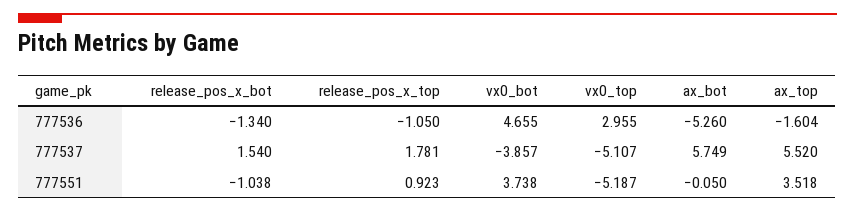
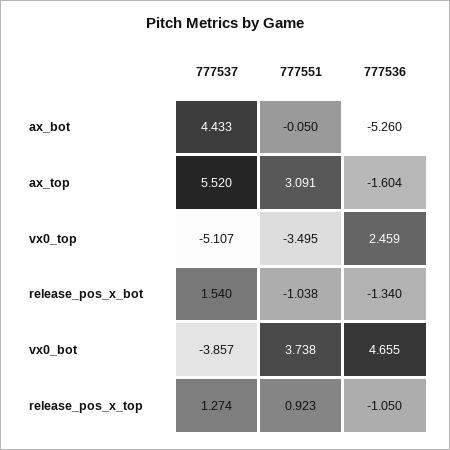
vx0_top, 777536: 2.955 -> 2.459
release_pos_x_top, 777537: 1.781 -> 1.274
ax_bot, 777537: 5.749 -> 4.433
vx0_top, 777551: -5.187 -> -3.495
ax_top, 777551: 3.518 -> 3.091

